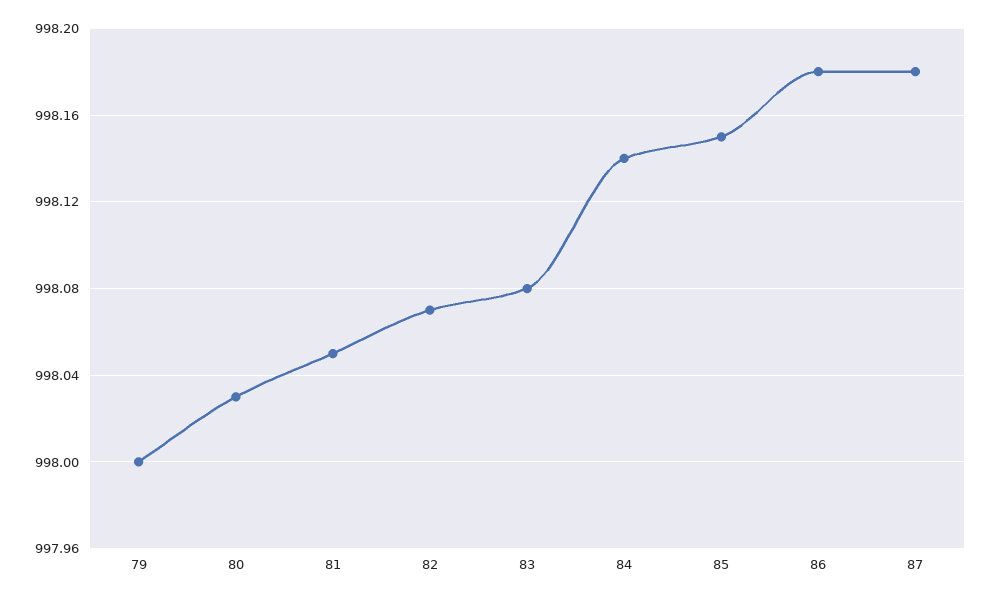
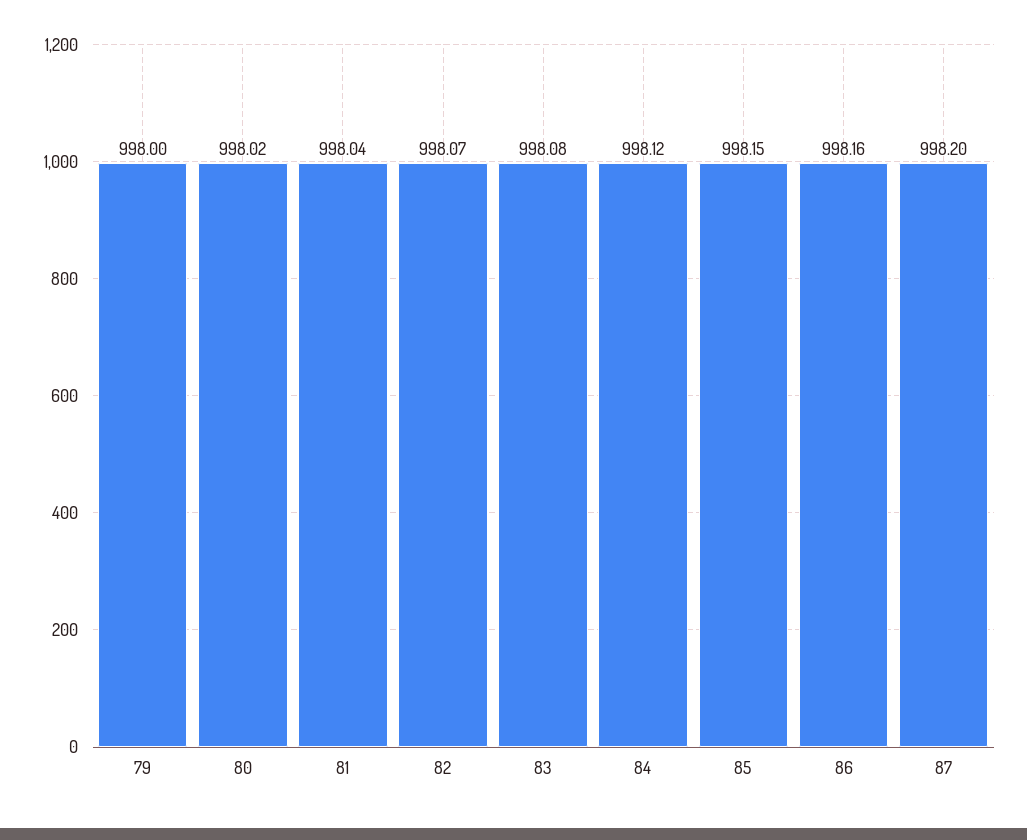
80: 998.03 -> 998.02
81: 998.05 -> 998.04
84: 998.14 -> 998.12
86: 998.18 -> 998.16
87: 998.18 -> 998.2

